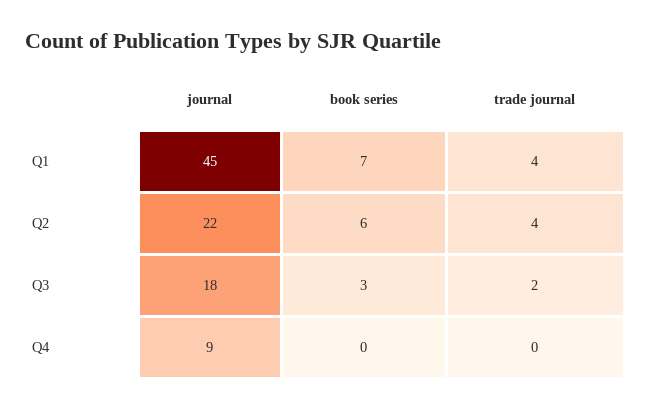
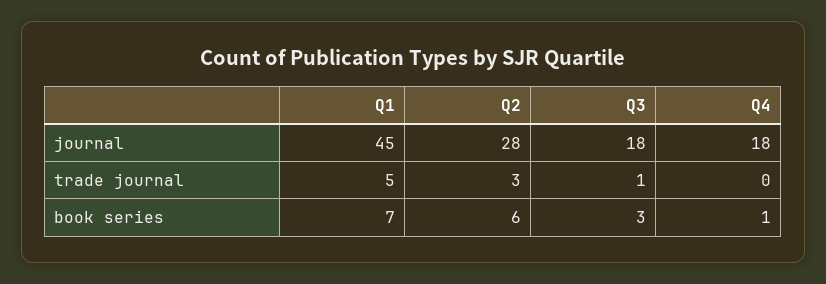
trade journal, Q1: 4 -> 5
journal, Q2: 22 -> 28
trade journal, Q2: 4 -> 3
trade journal, Q3: 2 -> 1
journal, Q4: 9 -> 18
book series, Q4: 0 -> 1

